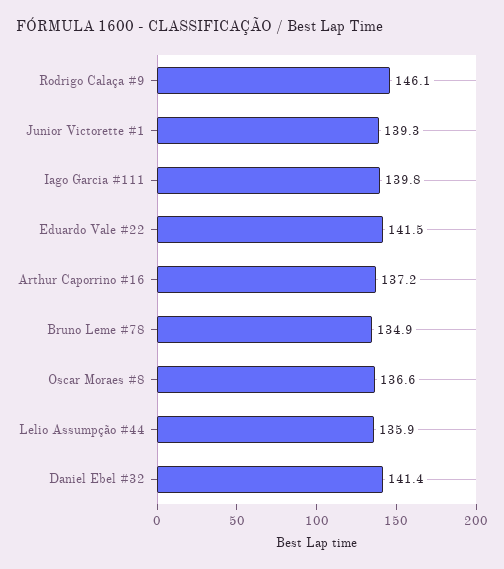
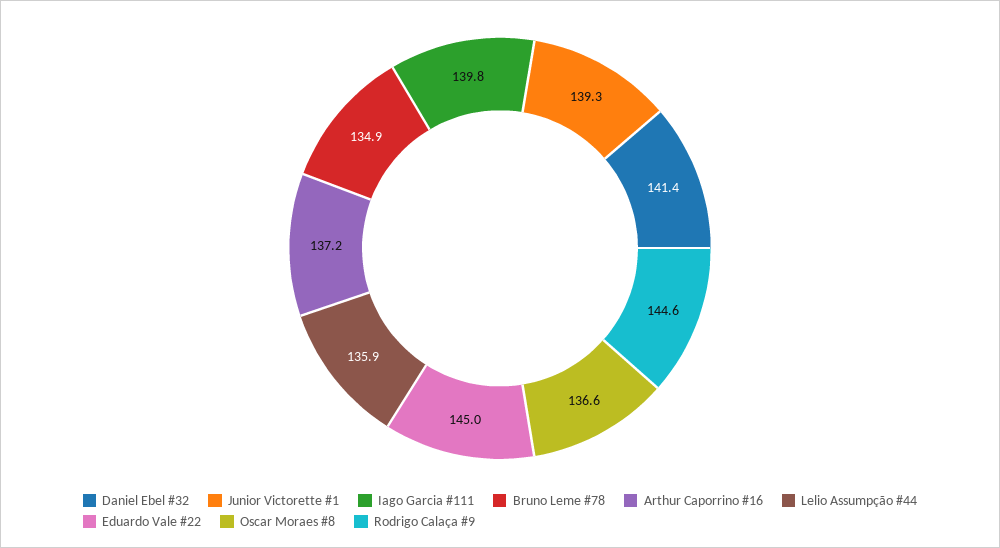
Rodrigo Calaça #9: 146.1 -> 144.6
Eduardo Vale #22: 141.5 -> 145

